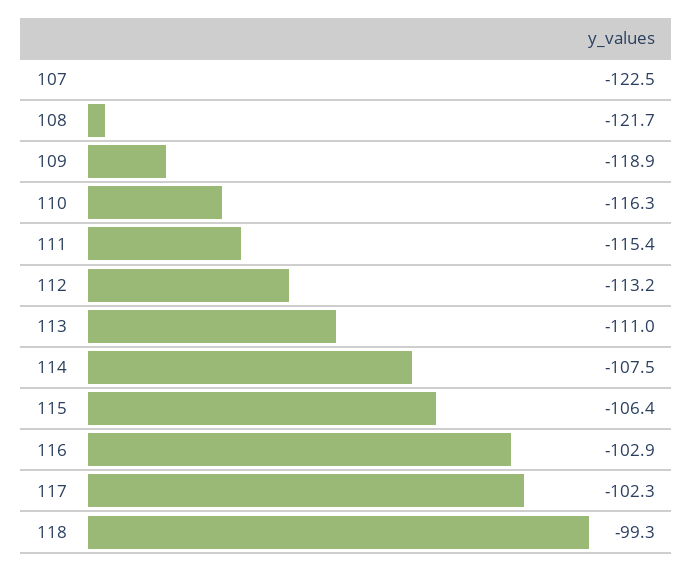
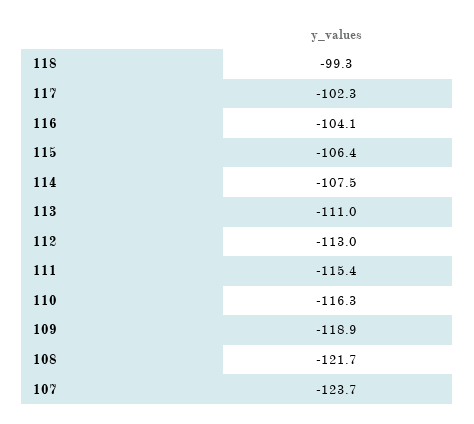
107: -122.5 -> -123.7
112: -113.2 -> -113
116: -102.9 -> -104.1

